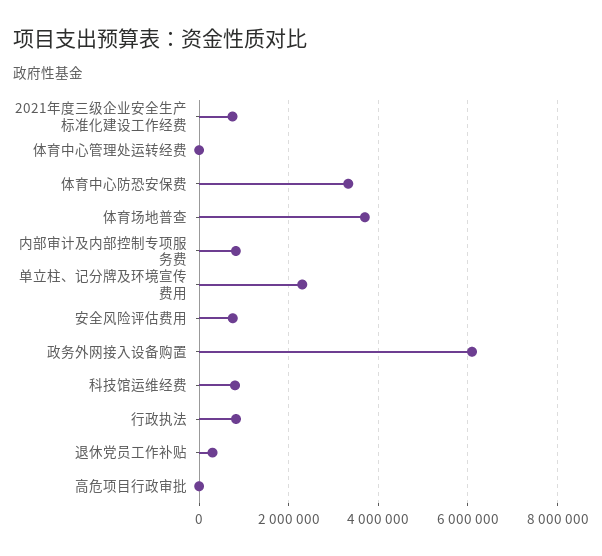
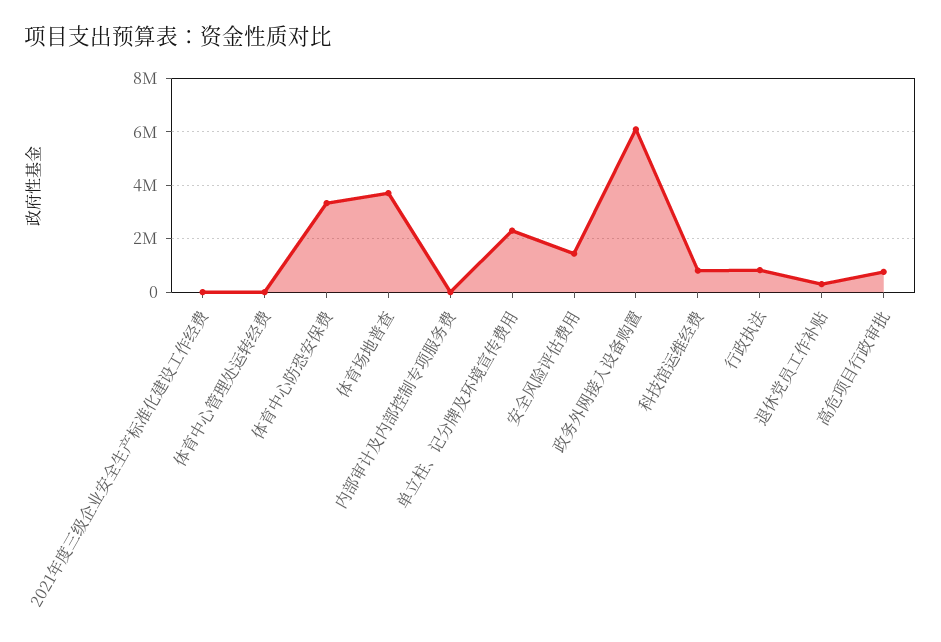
2021年度三级企业安全生产标准化建设工作经费: 800000 -> 0
内部审计及内部控制专项服务费: 800000 -> 0
安全风险评估费用: 800000 -> 1500000
高危项目行政审批: 0 -> 750000

